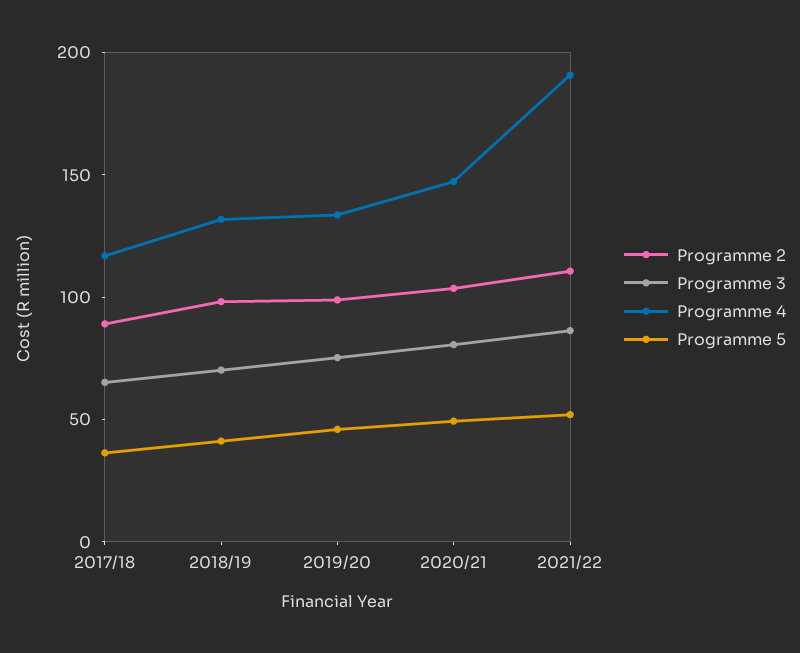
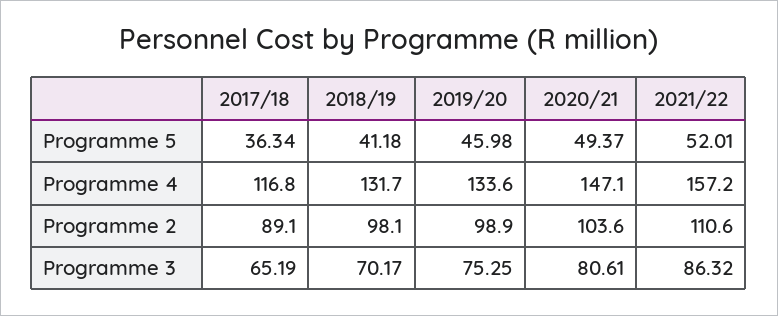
Programme 4, 2021/22: 190 -> 157.2

